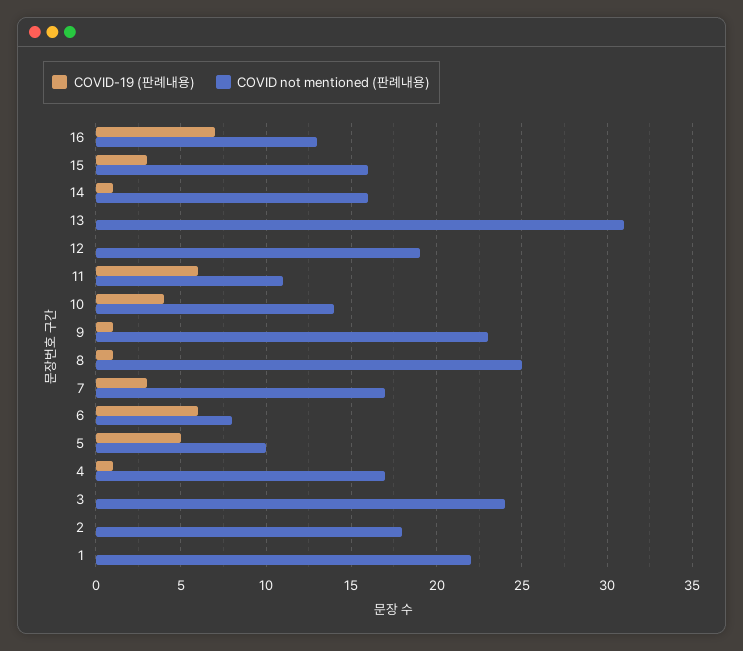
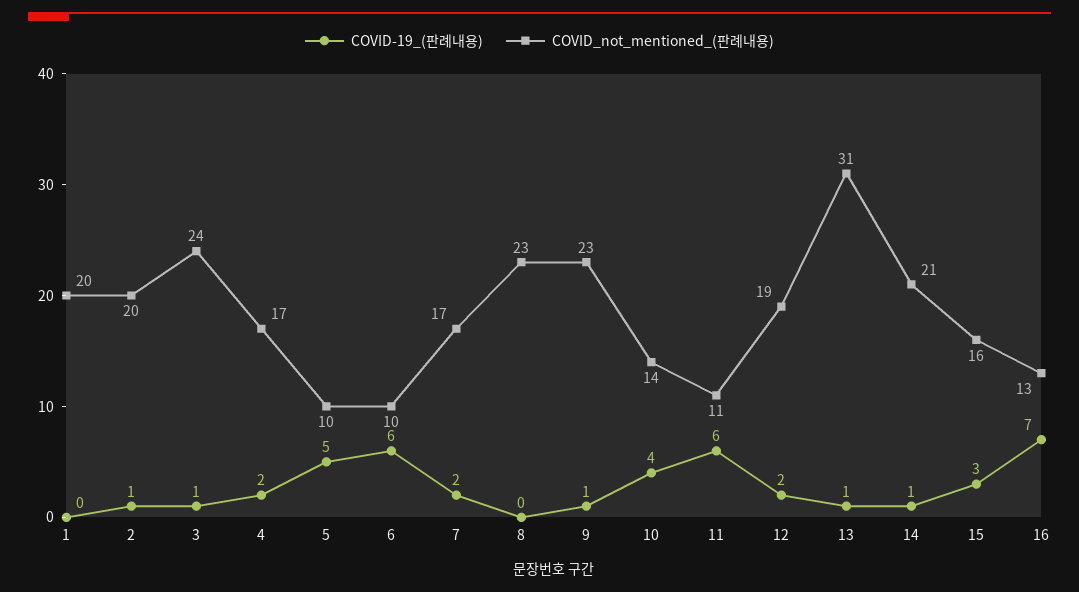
COVID not mentioned (판례내용), 14: 16 -> 21
COVID-19 (판례내용), 13: 0 -> 1
COVID-19 (판례내용), 12: 0 -> 2
COVID-19 (판례내용), 8: 1 -> 0
COVID not mentioned (판례내용), 8: 25 -> 23
COVID-19 (판례내용), 7: 3 -> 2
COVID not mentioned (판례내용), 6: 8 -> 10
COVID-19 (판례내용), 4: 1 -> 2
COVID-19 (판례내용), 3: 0 -> 1
COVID-19 (판례내용), 2: 0 -> 1
COVID not mentioned (판례내용), 2: 18 -> 20
COVID not mentioned (판례내용), 1: 22 -> 20

